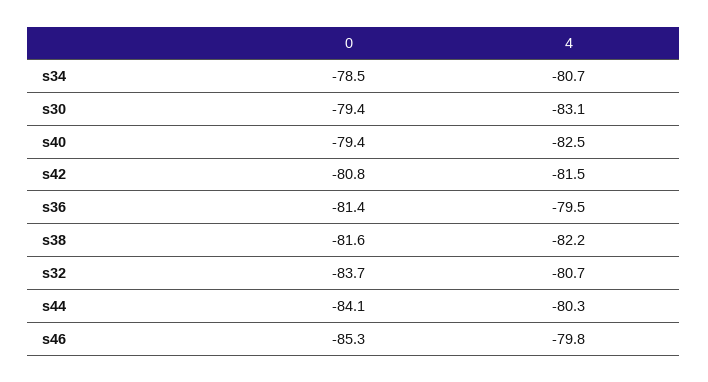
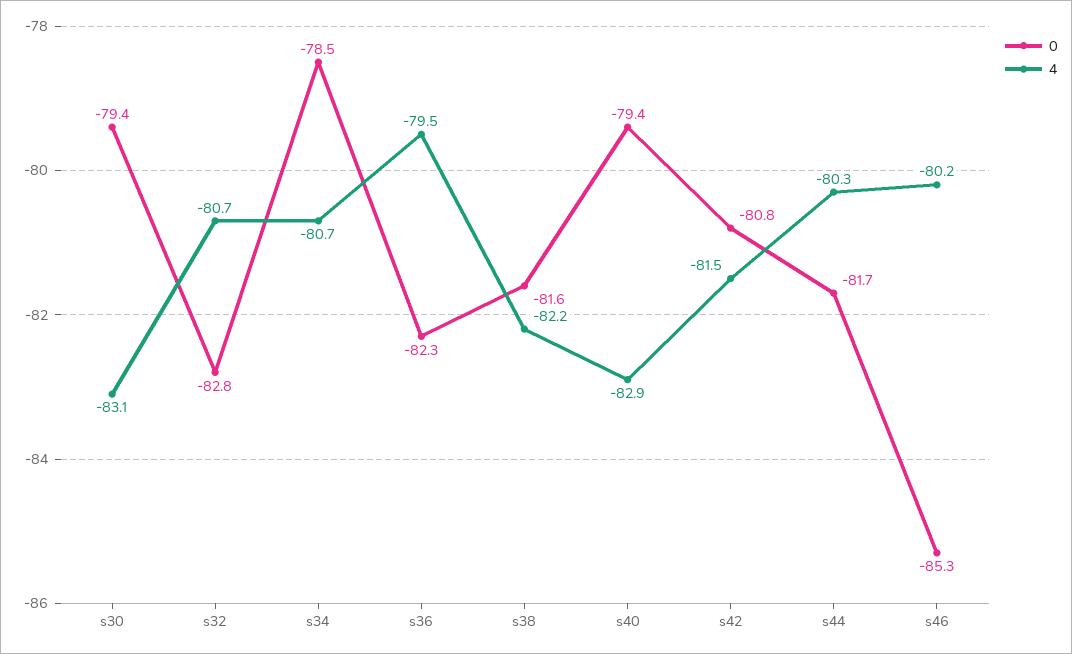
4, s40: -82.5 -> -82.9
0, s36: -81.4 -> -82.3
0, s32: -83.7 -> -82.8
0, s44: -84.1 -> -81.7
4, s46: -79.8 -> -80.2

